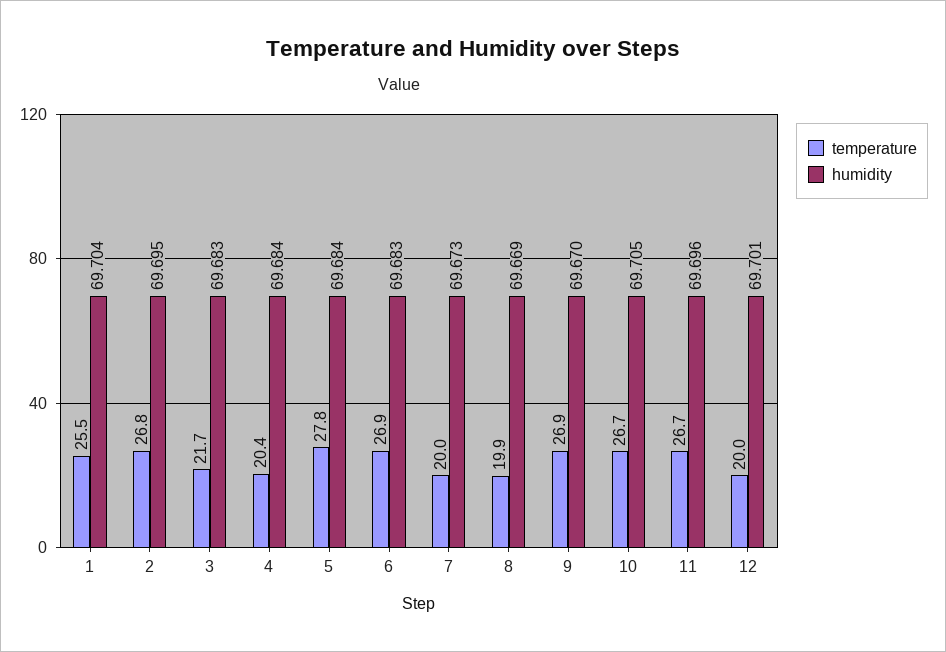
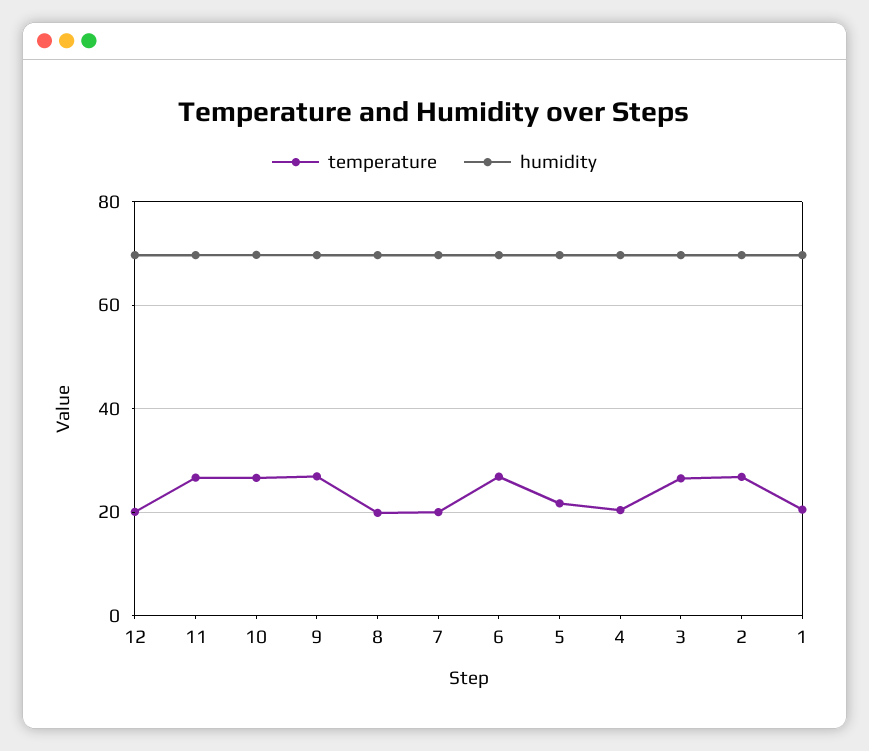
temperature, 1: 25.5 -> 20
temperature, 3: 21.7 -> 26
temperature, 5: 27.8 -> 22

